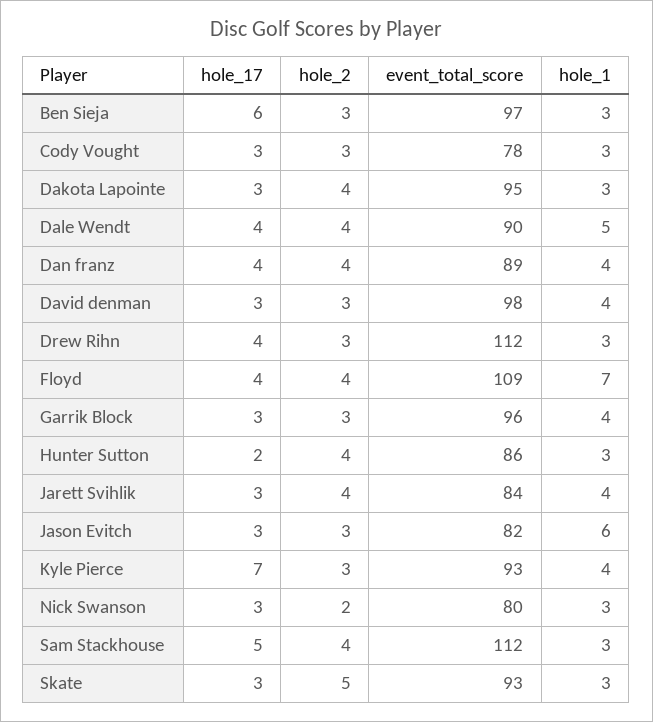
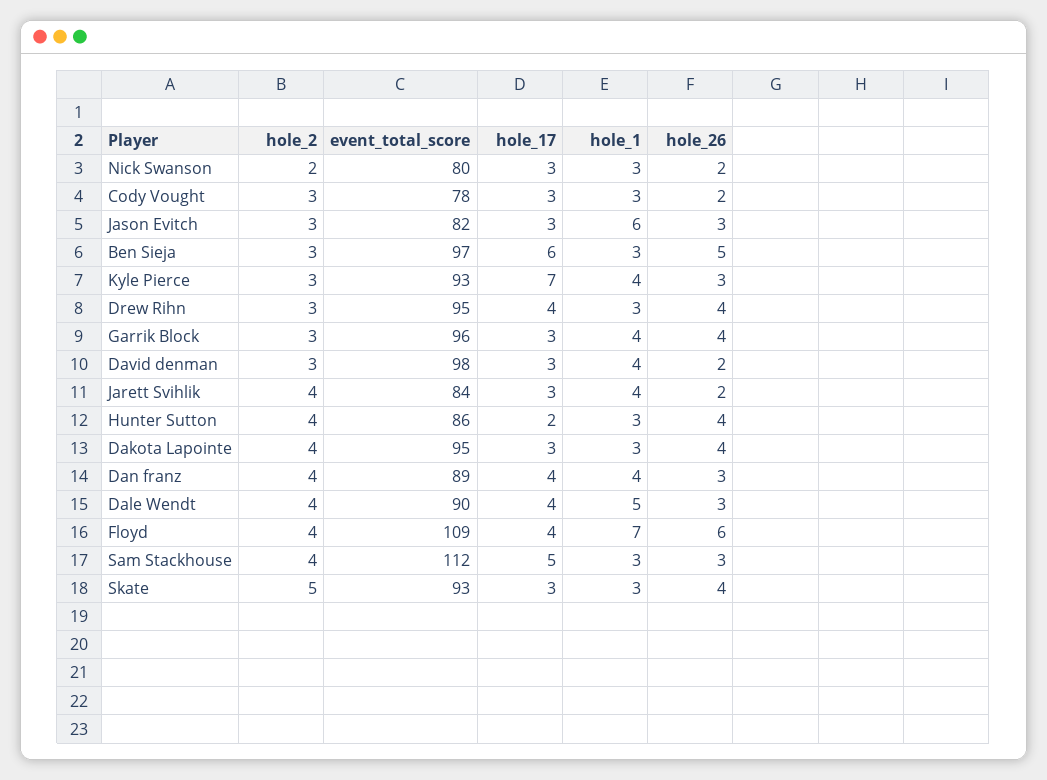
event_total_score, Drew Rihn: 112 -> 95
hole_26, Nick Swanson: none -> 2
hole_26, Cody Vought: none -> 2
hole_26, Jason Evitch: none -> 3
hole_26, Ben Sieja: none -> 5
hole_26, Kyle Pierce: none -> 3
hole_26, Drew Rihn: none -> 4
hole_26, Garrik Block: none -> 4
hole_26, David denman: none -> 2
hole_26, Jarett Svihlik: none -> 2
hole_26, Hunter Sutton: none -> 4
hole_26, Dakota Lapointe: none -> 4
hole_26, Dan franz: none -> 3
hole_26, Dale Wendt: none -> 3
hole_26, Floyd: none -> 6
hole_26, Sam Stackhouse: none -> 3
hole_26, Skate: none -> 4

